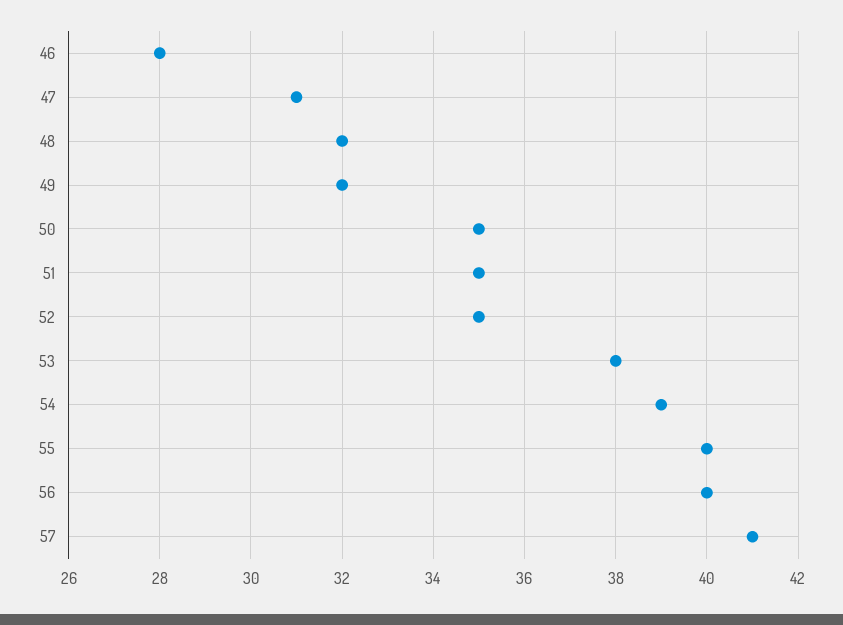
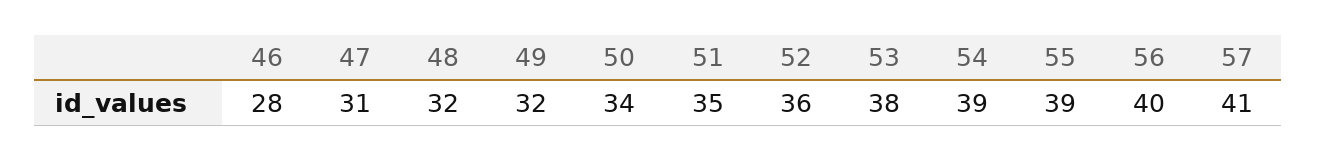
50: 35 -> 34
52: 35 -> 36
55: 40 -> 39

